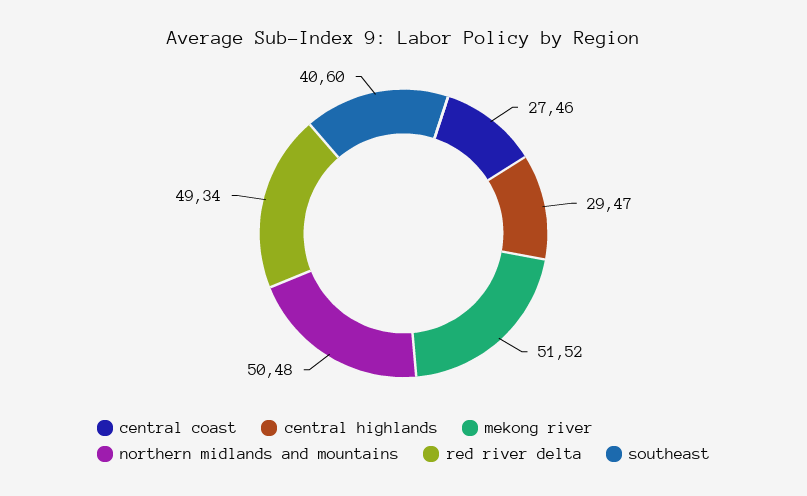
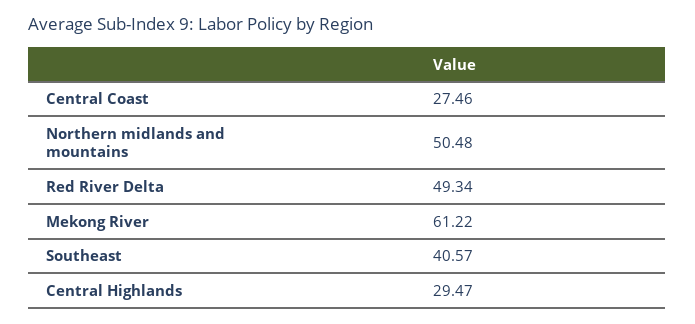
mekong river: 51.52 -> 61.22
southeast: 40.6 -> 40.57

